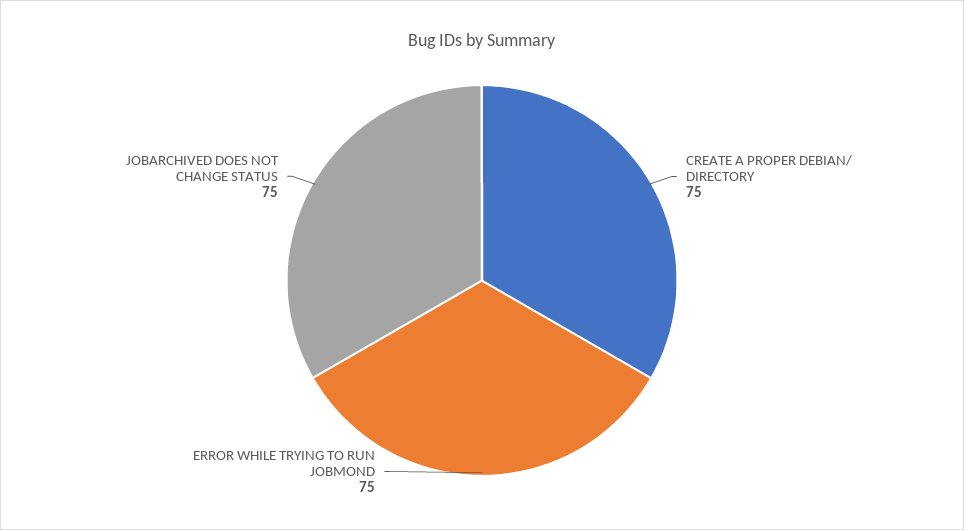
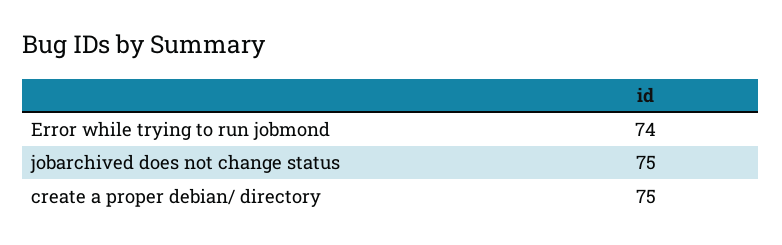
ERROR WHILE TRYING TO RUN JOBMOND: 75 -> 74

